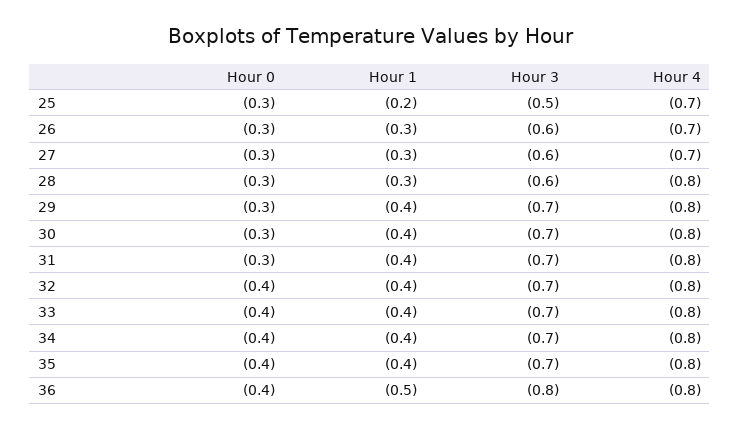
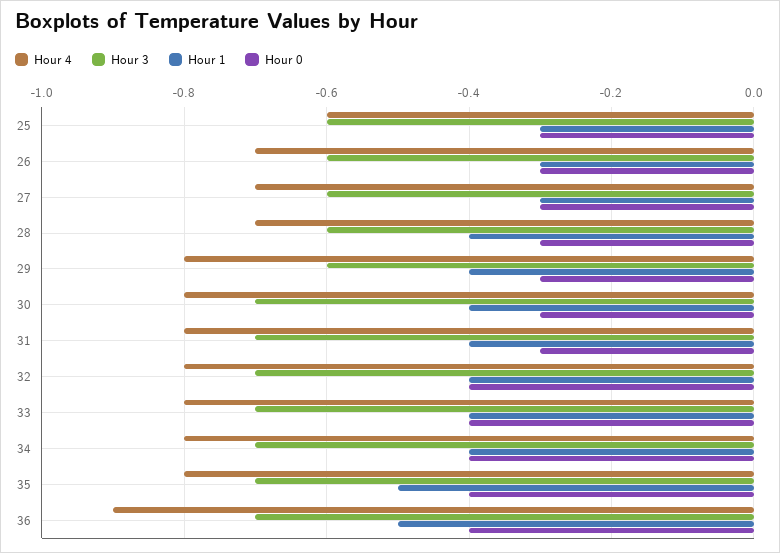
Hour 1, 25: -0.2 -> -0.3
Hour 3, 25: -0.5 -> -0.6
Hour 4, 25: -0.7 -> -0.6
Hour 1, 28: -0.3 -> -0.4
Hour 4, 28: -0.8 -> -0.7
Hour 3, 29: -0.7 -> -0.6
Hour 1, 35: -0.4 -> -0.5
Hour 3, 36: -0.8 -> -0.7
Hour 4, 36: -0.8 -> -0.9

